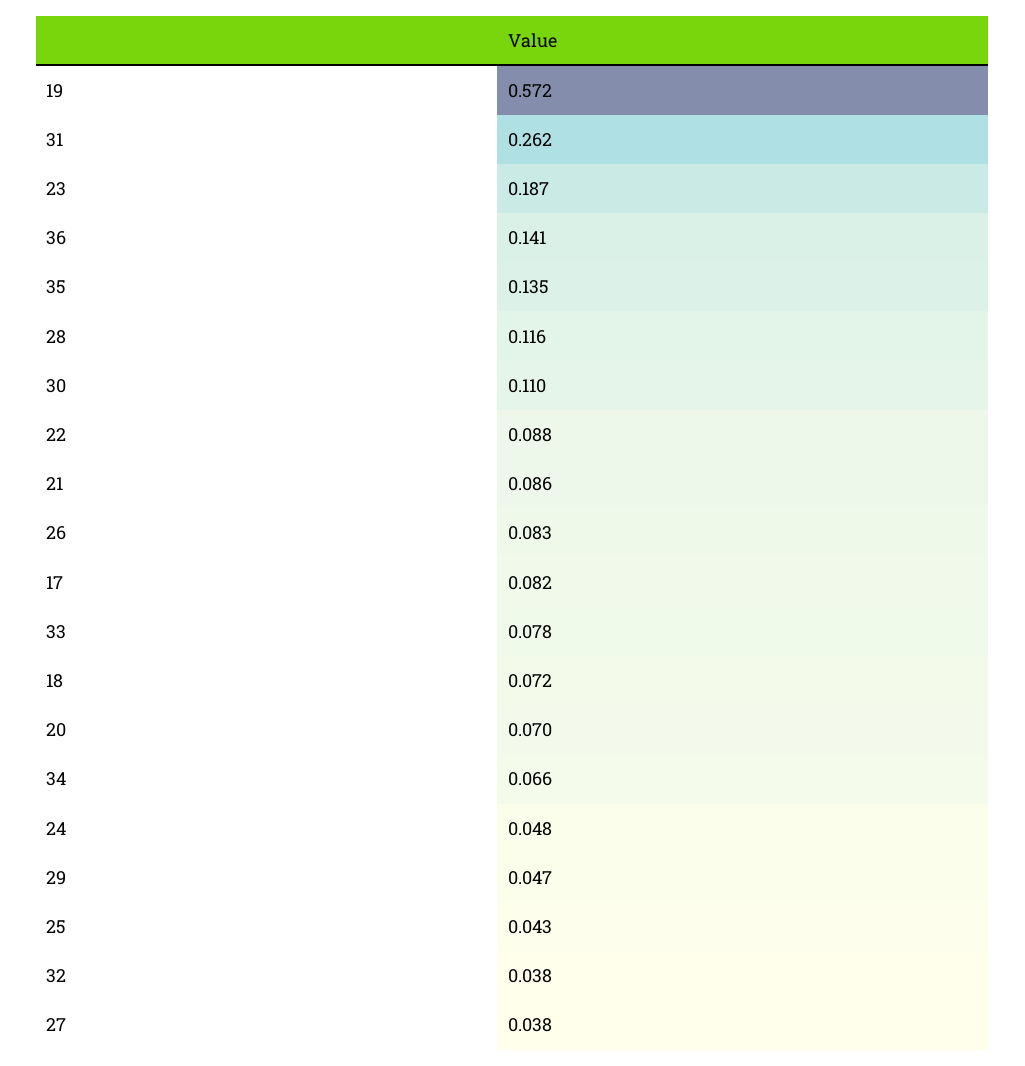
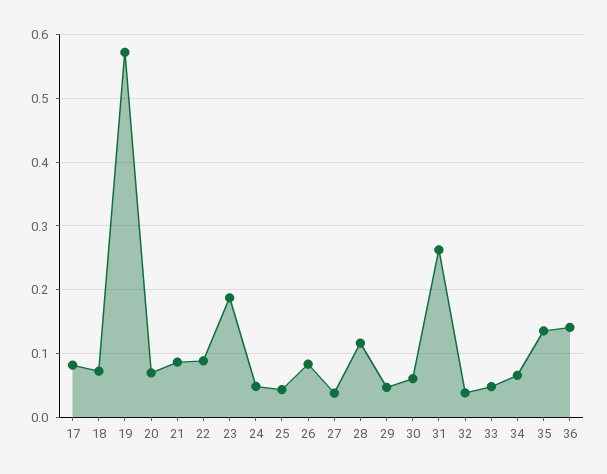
30: 0.11 -> 0.06
33: 0.078 -> 0.05

